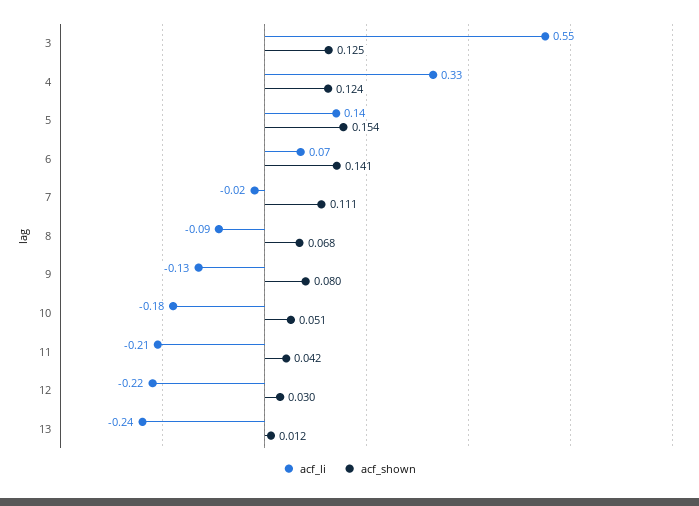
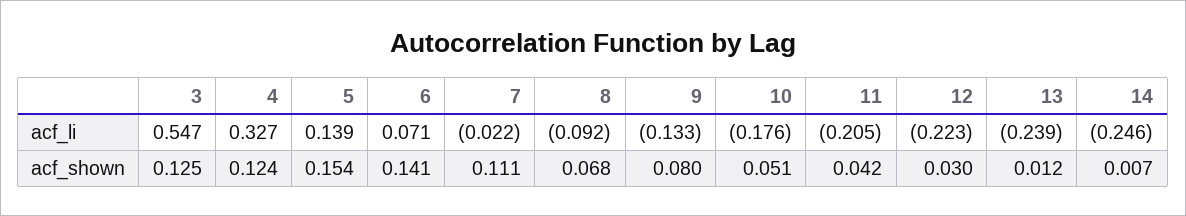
acf_li, 14: none -> -0.246
acf_shown, 14: none -> 0.007

